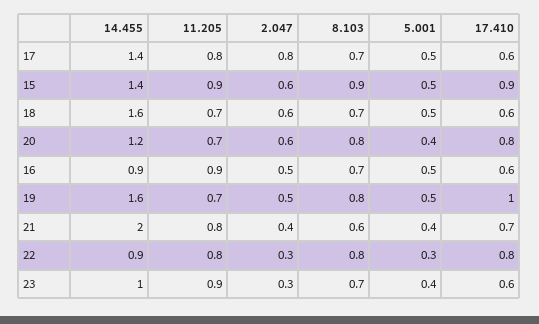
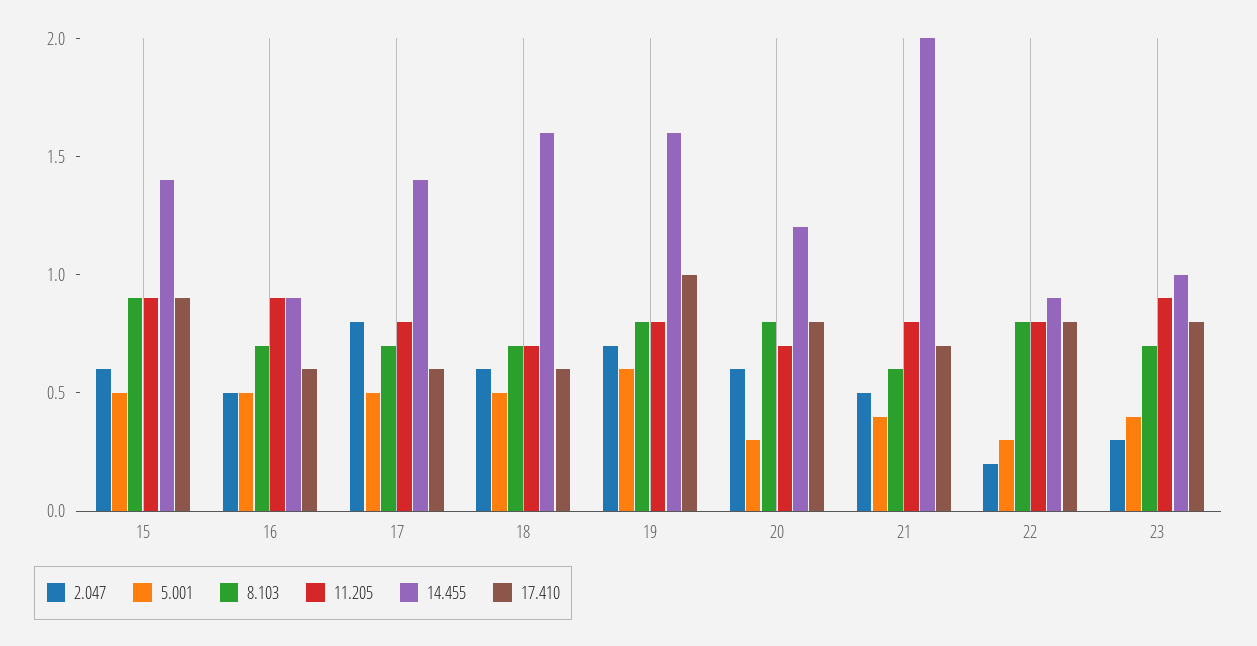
5.001, 20: 0.4 -> 0.3
11.205, 19: 0.7 -> 0.8
2.047, 19: 0.5 -> 0.7
5.001, 19: 0.5 -> 0.6
2.047, 21: 0.4 -> 0.5
2.047, 22: 0.3 -> 0.2
17.410, 23: 0.6 -> 0.8

